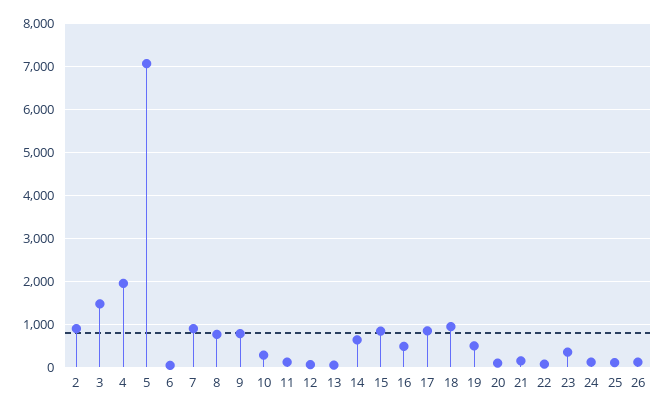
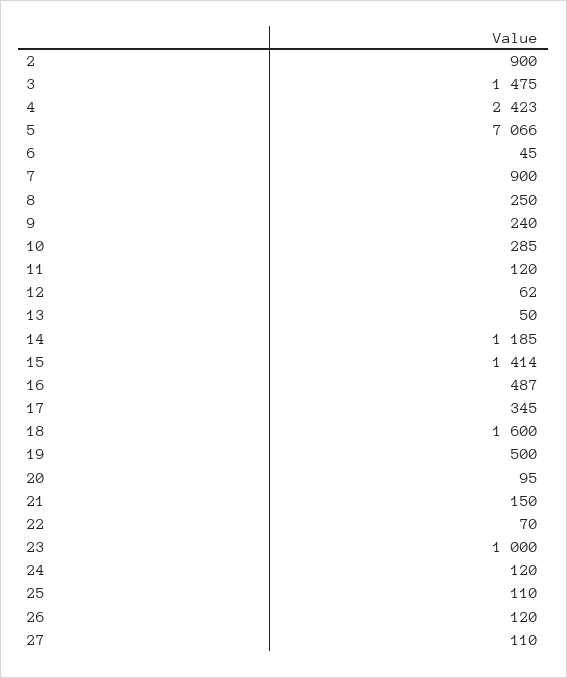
4: 2000 -> 2423
8: 800 -> 250
9: 800 -> 240
14: 600 -> 1185
15: 800 -> 1414
17: 800 -> 345
18: 1000 -> 1600
23: 400 -> 1000
27: none -> 110

